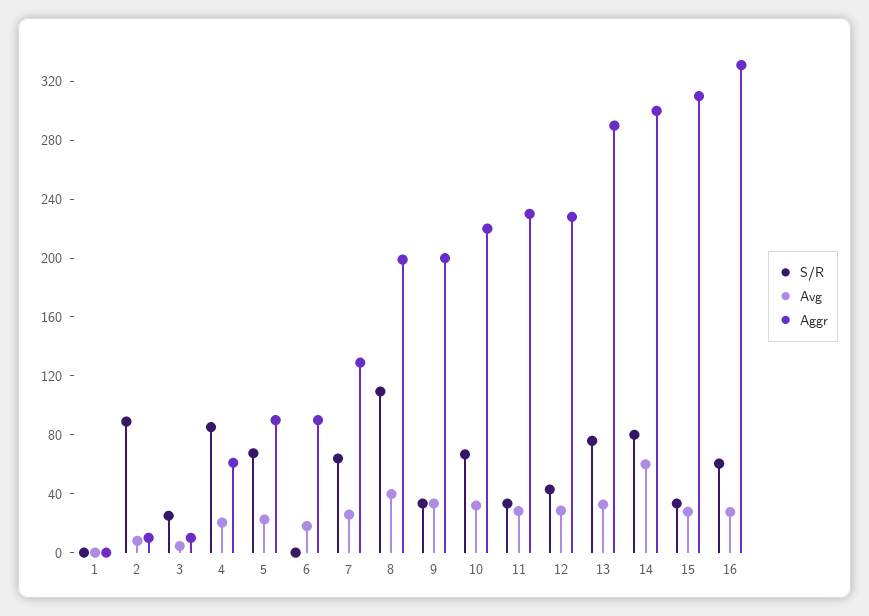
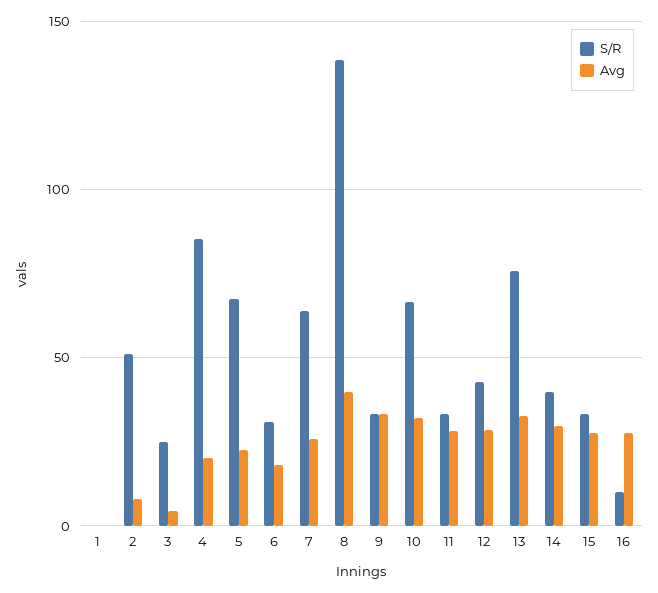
Aggr, 1: 0 -> none
S/R, 2: 90 -> 50
Aggr, 2: 10 -> none
Aggr, 3: 10 -> none
Aggr, 4: 60 -> none
Aggr, 5: 90 -> none
S/R, 6: 0 -> 30
Aggr, 6: 90 -> none
Aggr, 7: 130 -> none
S/R, 8: 110 -> 140
Aggr, 8: 200 -> none
Aggr, 9: 200 -> none
Aggr, 10: 220 -> none
Aggr, 11: 230 -> none
Aggr, 12: 230 -> none
Aggr, 13: 290 -> none
S/R, 14: 80 -> 40
Avg, 14: 60 -> 30
Aggr, 14: 300 -> none
Aggr, 15: 310 -> none
S/R, 16: 60 -> 10
Aggr, 16: 330 -> none

